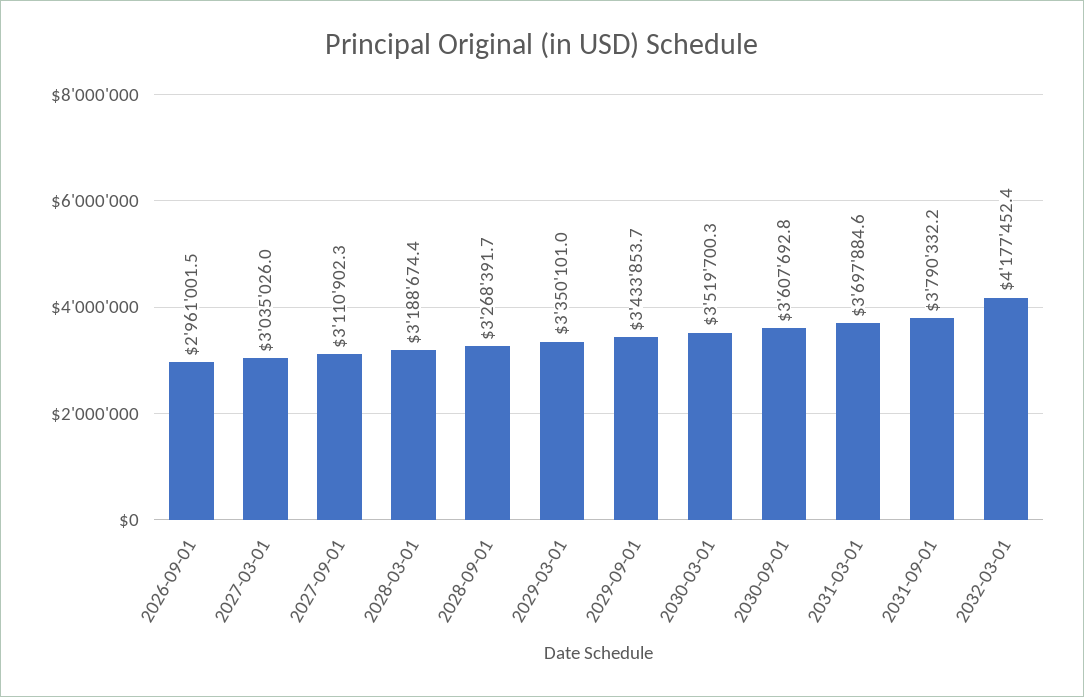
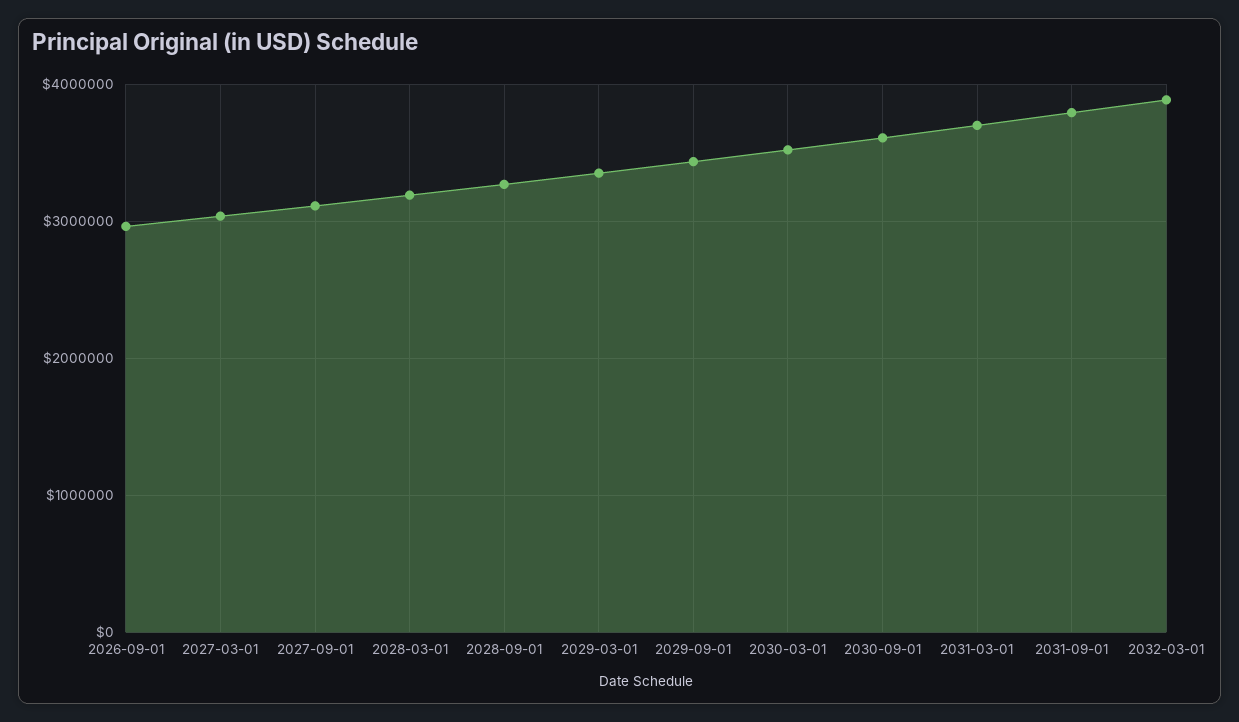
2032-03-01: 4177452.4 -> 3900000

